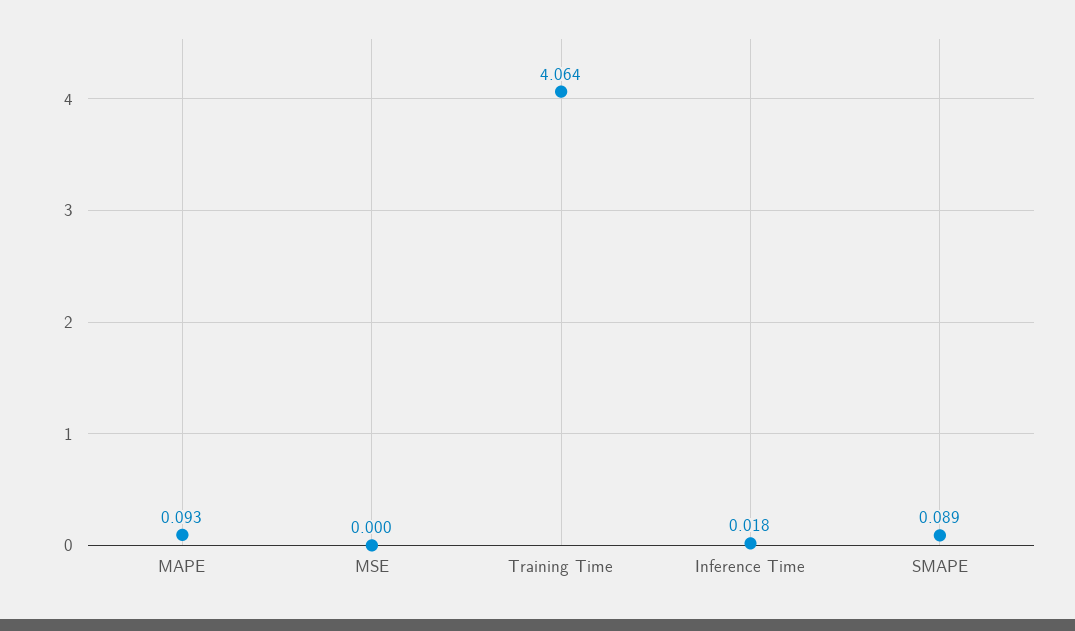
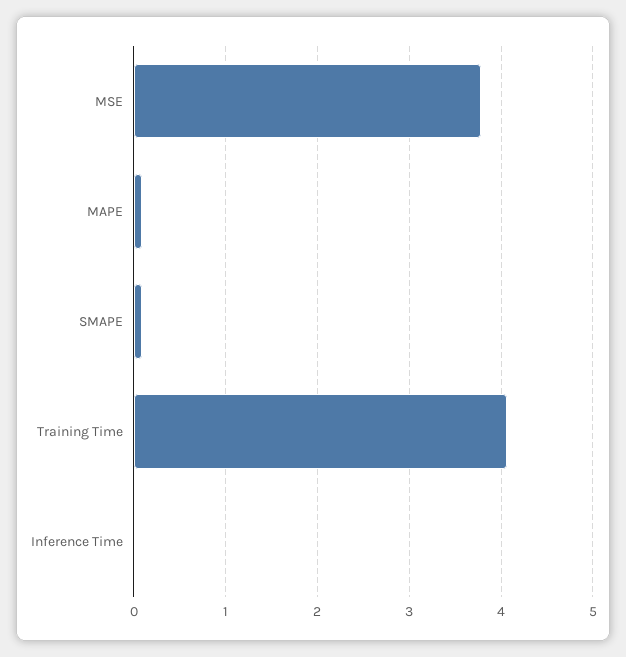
MSE: 0 -> 3.8

